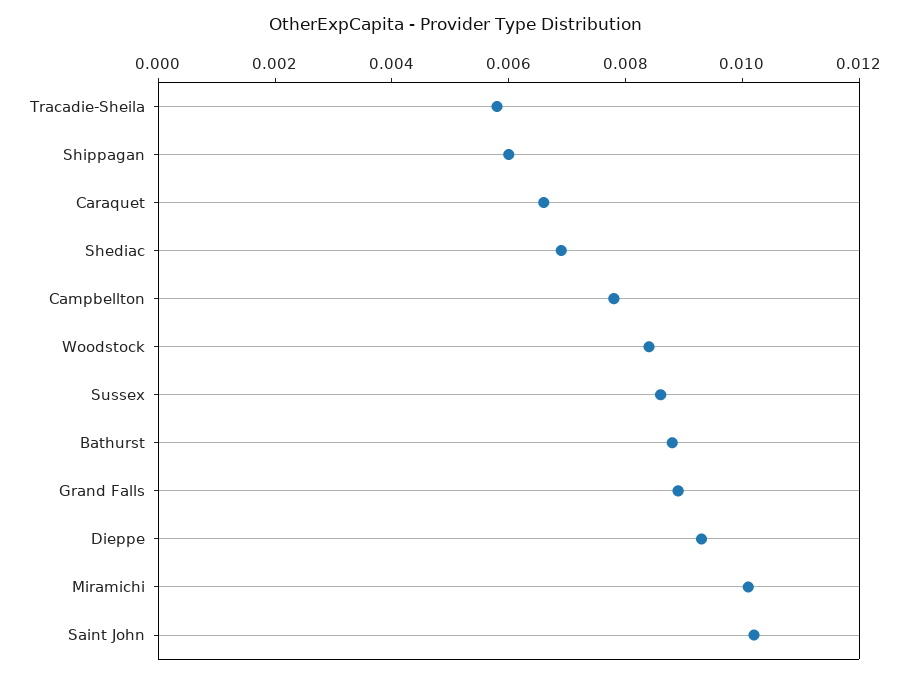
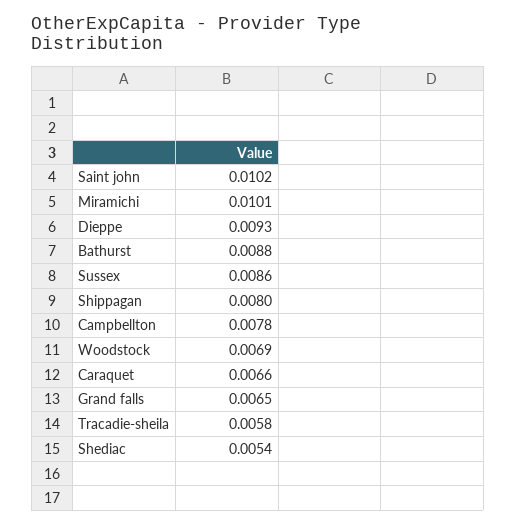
Shippagan: 0.006 -> 0.008
Shediac: 0.007 -> 0.0054
Woodstock: 0.0085 -> 0.0069
Grand Falls: 0.009 -> 0.0065

